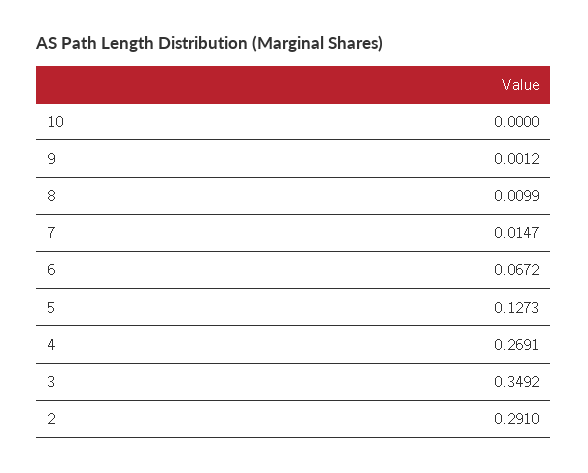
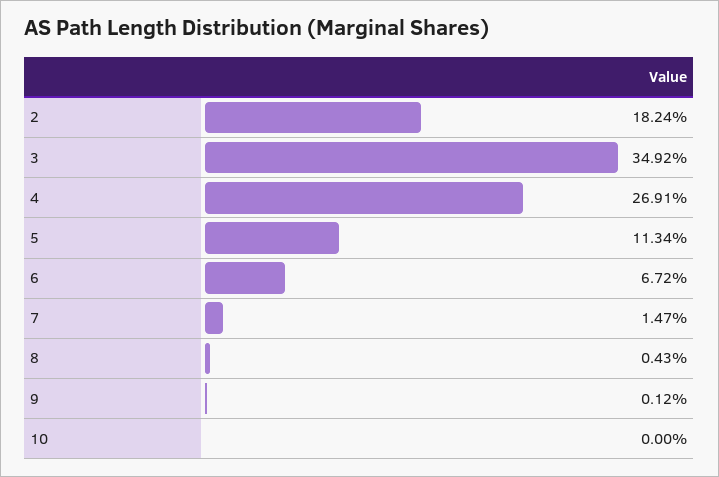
8: 0.0099 -> 0.0043
5: 0.1273 -> 0.1134
2: 0.291 -> 0.1824

